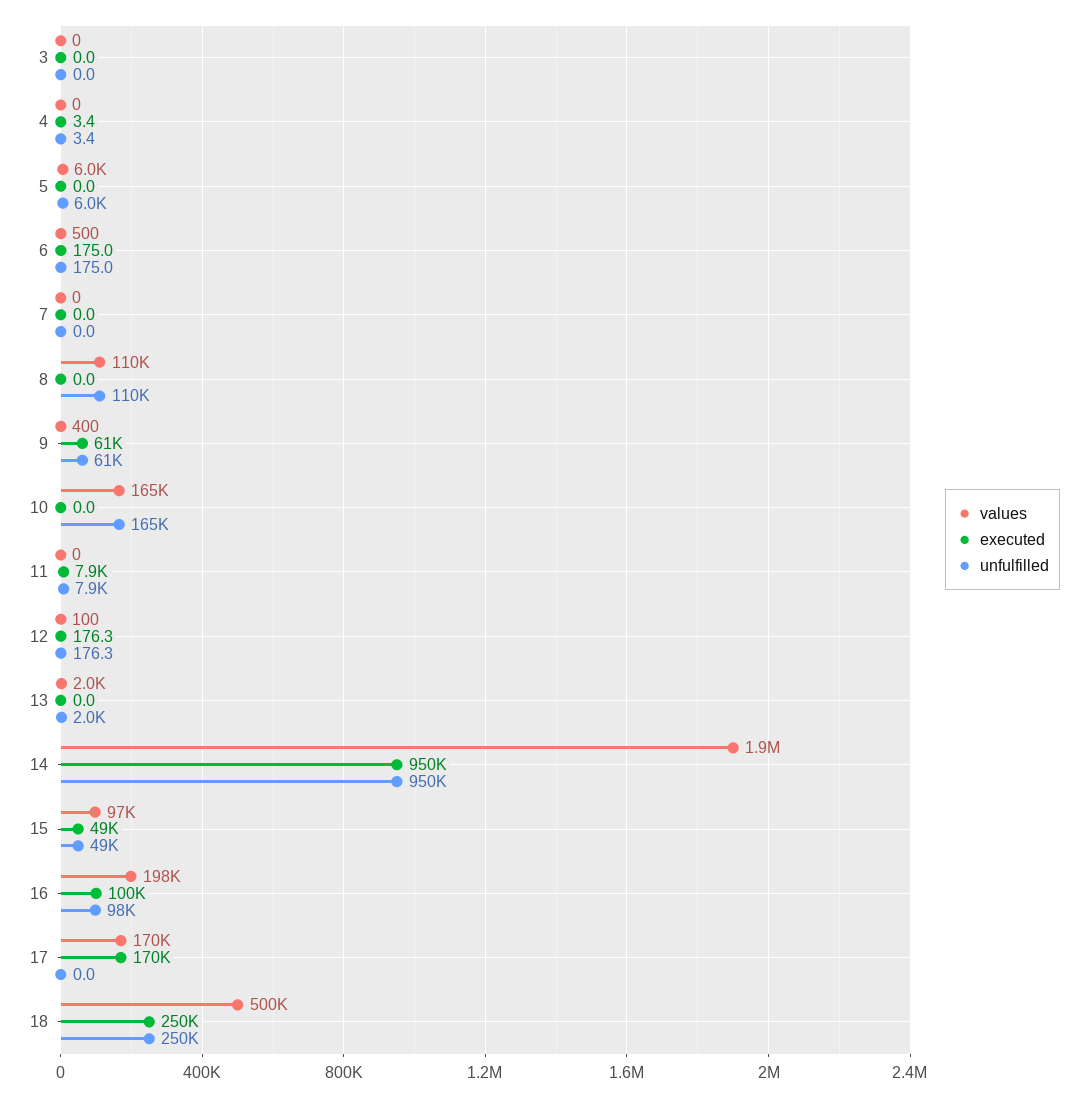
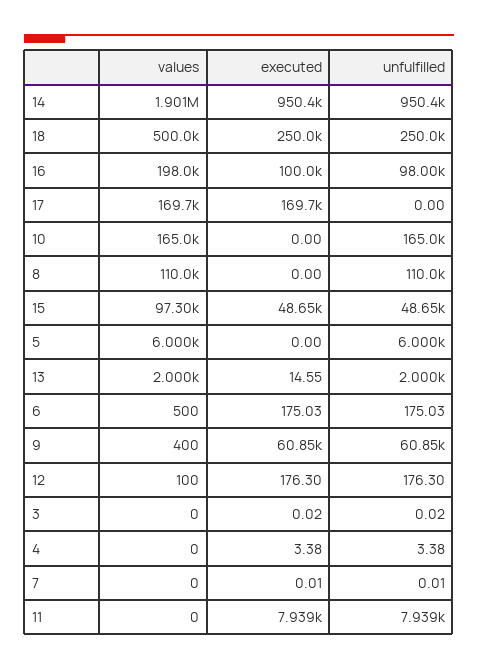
executed, 13: 0 -> 14.55

